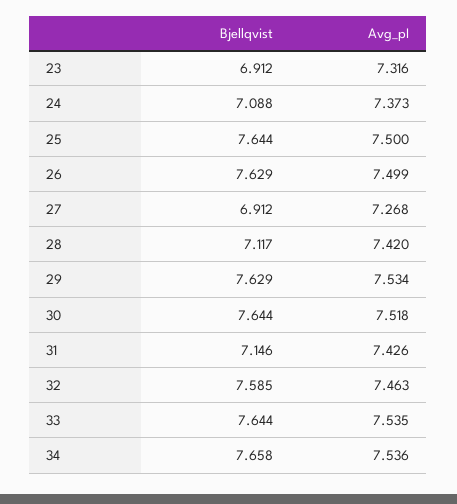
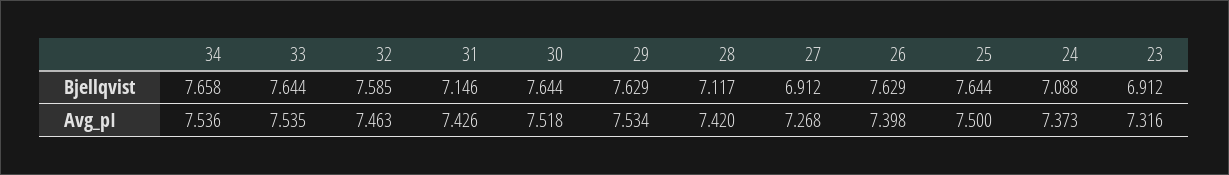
Avg_pI, 26: 7.499 -> 7.398

